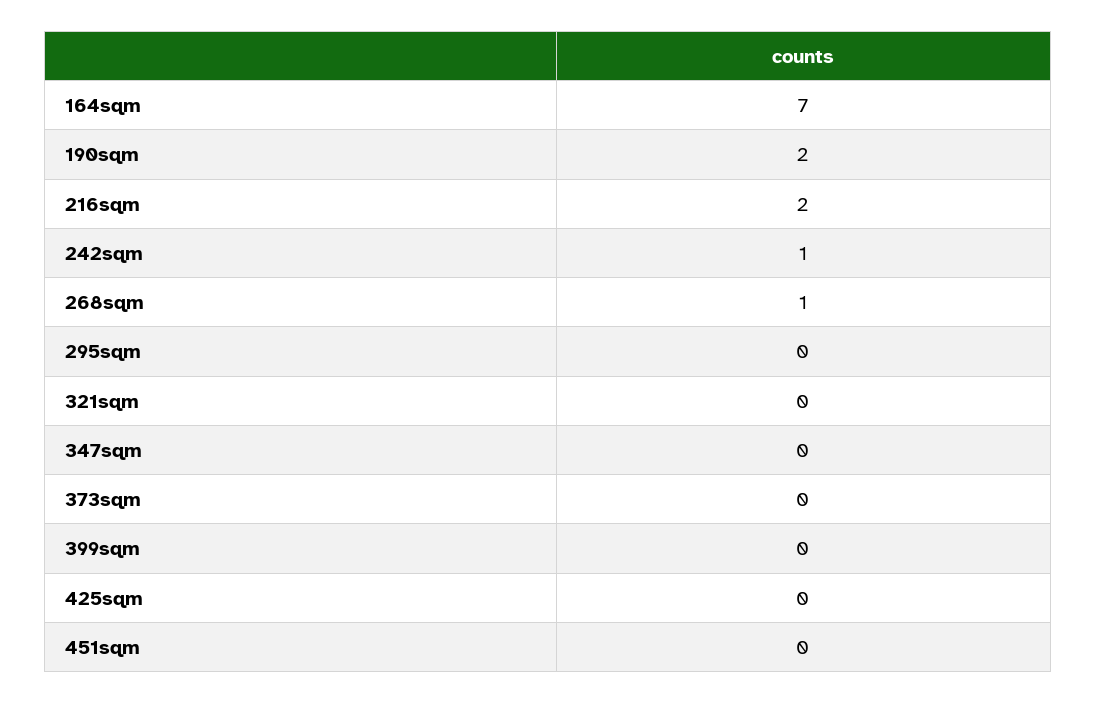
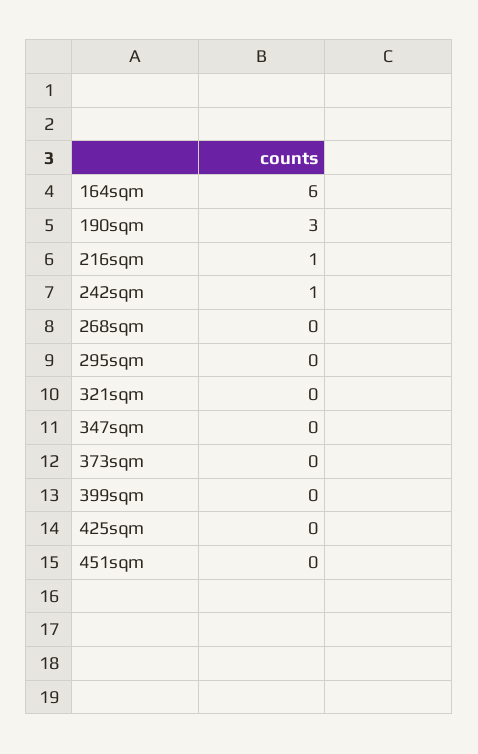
164sqm: 7 -> 6
190sqm: 2 -> 3
216sqm: 2 -> 1
268sqm: 1 -> 0

